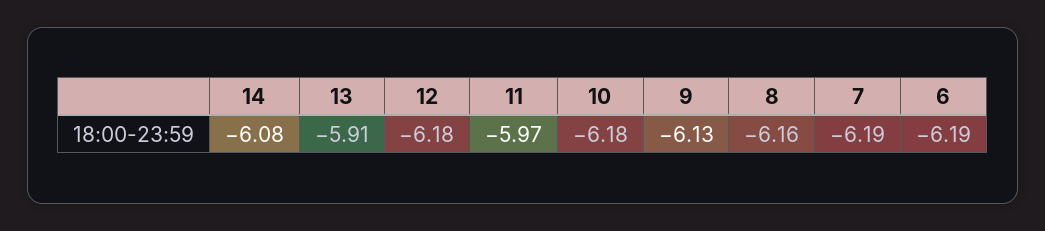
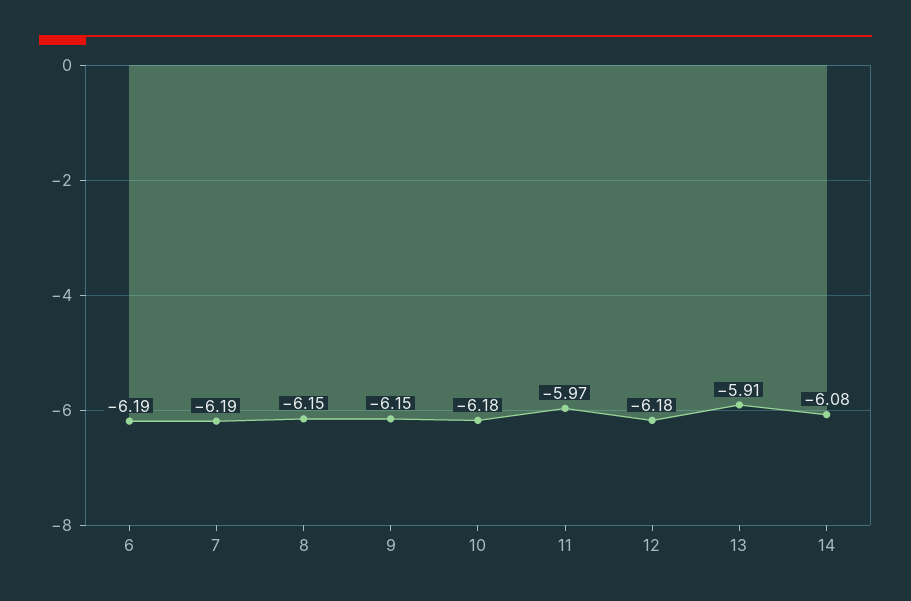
9: -6.13 -> -6.15
8: -6.16 -> -6.15

